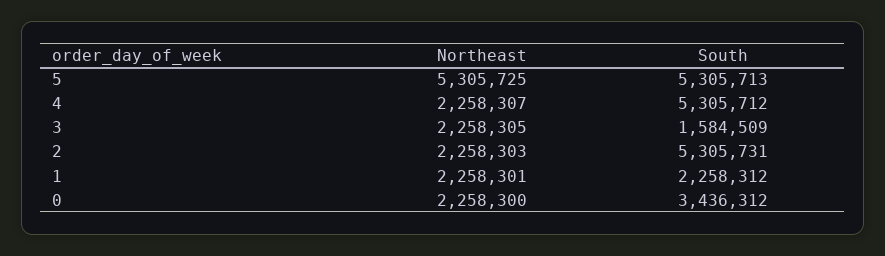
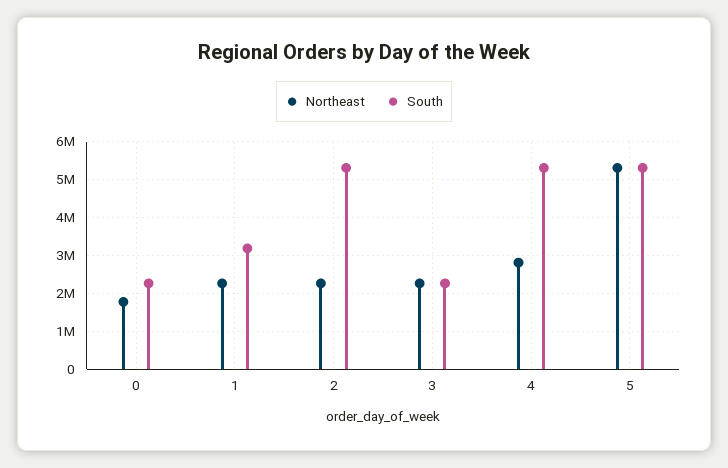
Northeast, 4: 2258307 -> 2800000
South, 3: 1584509 -> 2200000
South, 1: 2258312 -> 3200000
Northeast, 0: 2258300 -> 1800000
South, 0: 3436312 -> 2200000

